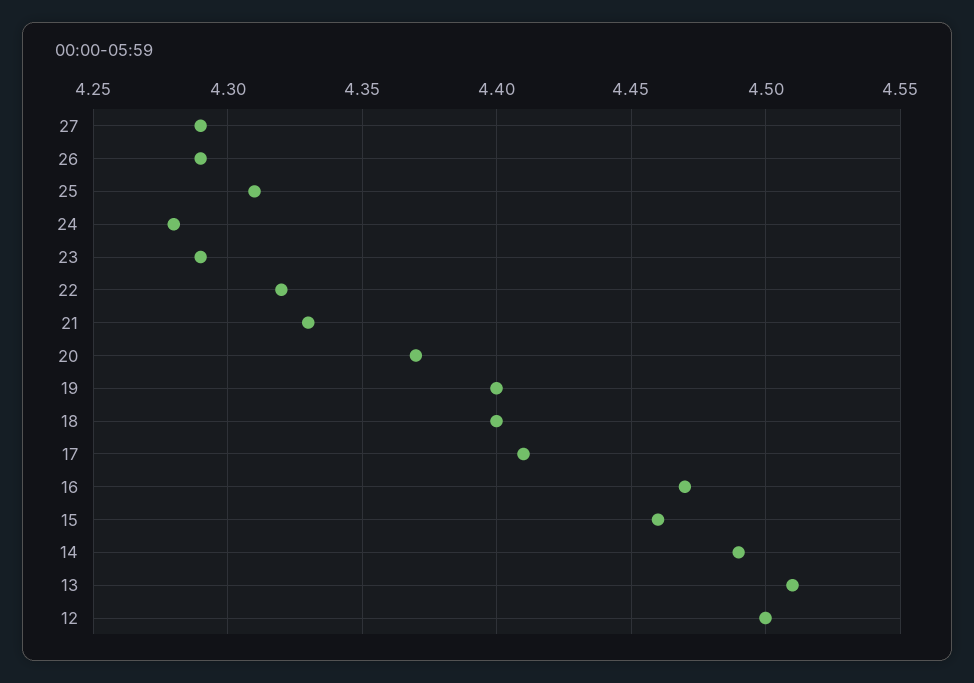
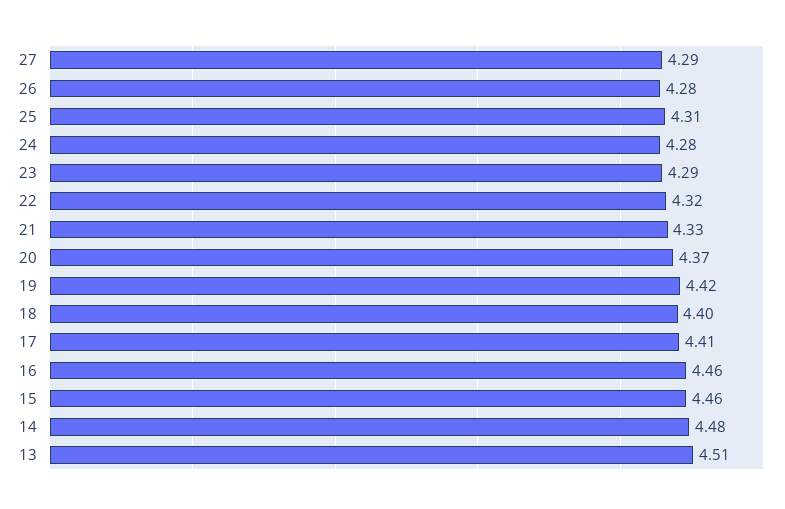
26: 4.29 -> 4.28
19: 4.4 -> 4.42
16: 4.47 -> 4.46
14: 4.49 -> 4.48
12: 4.5 -> none

